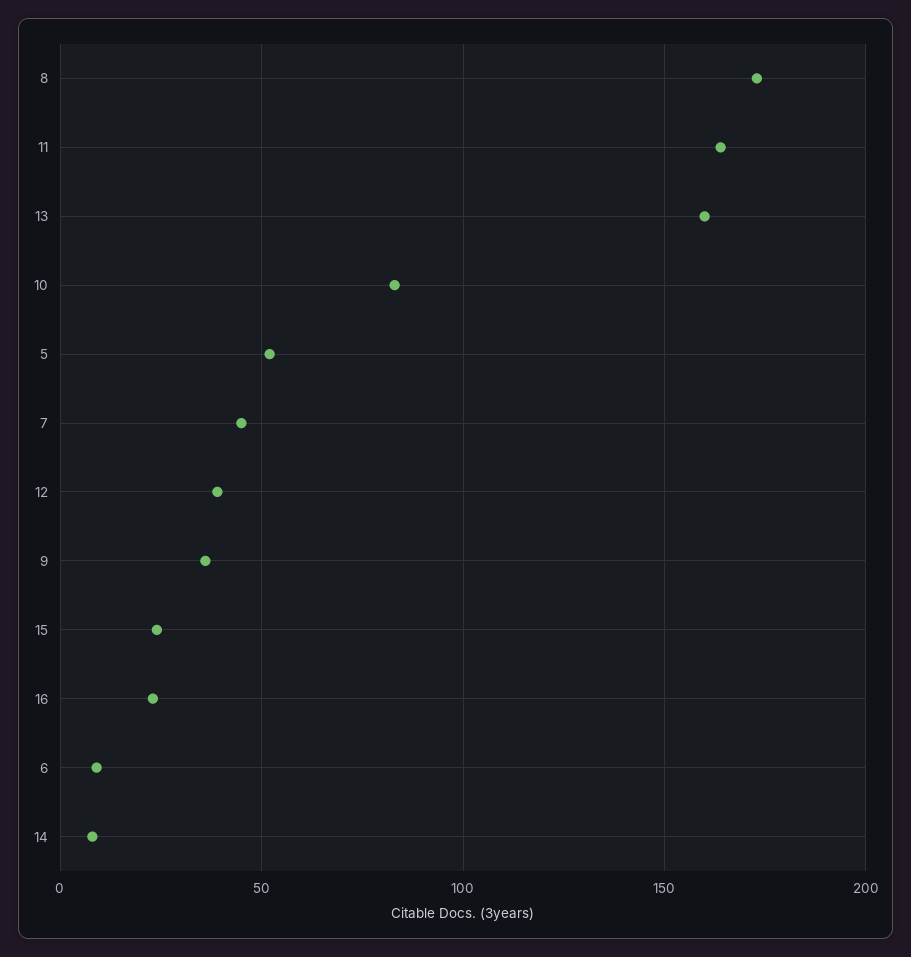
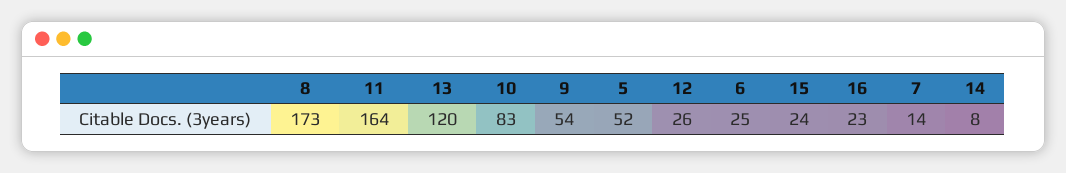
13: 160 -> 120
7: 45 -> 14
12: 40 -> 26
9: 35 -> 54
6: 10 -> 25

